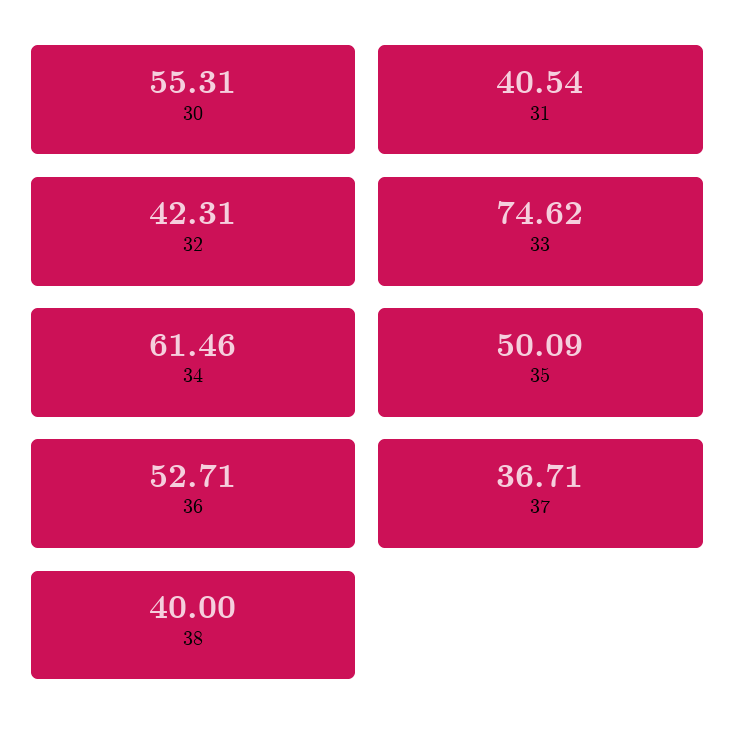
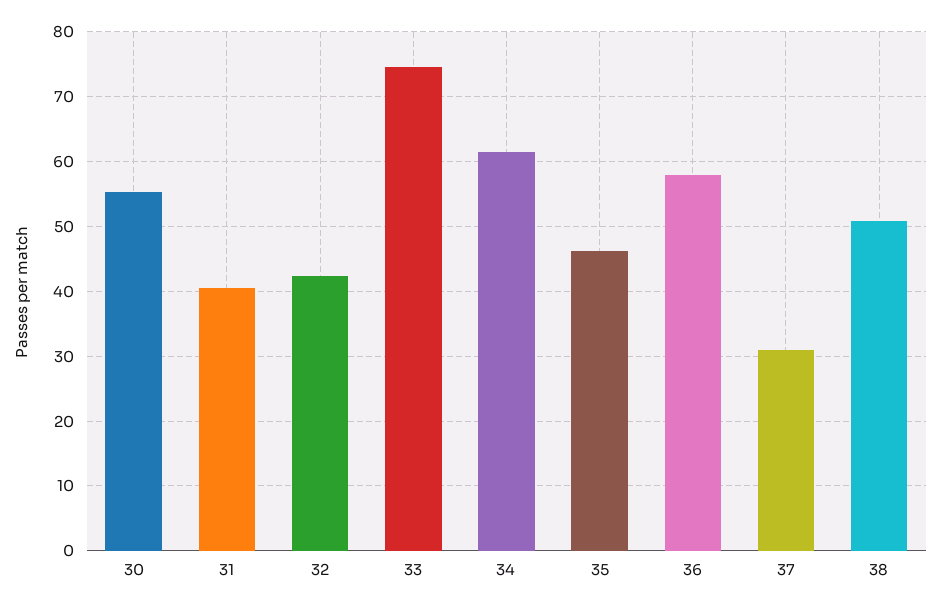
35: 50.09 -> 46
36: 52.71 -> 58
37: 36.71 -> 31
38: 40 -> 51

